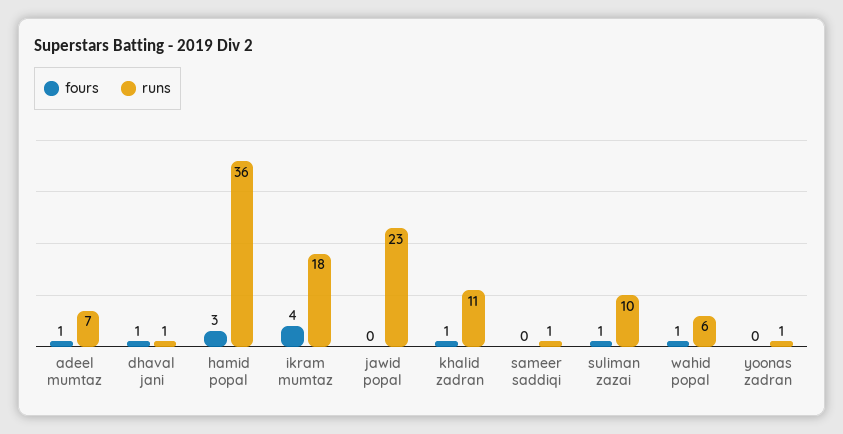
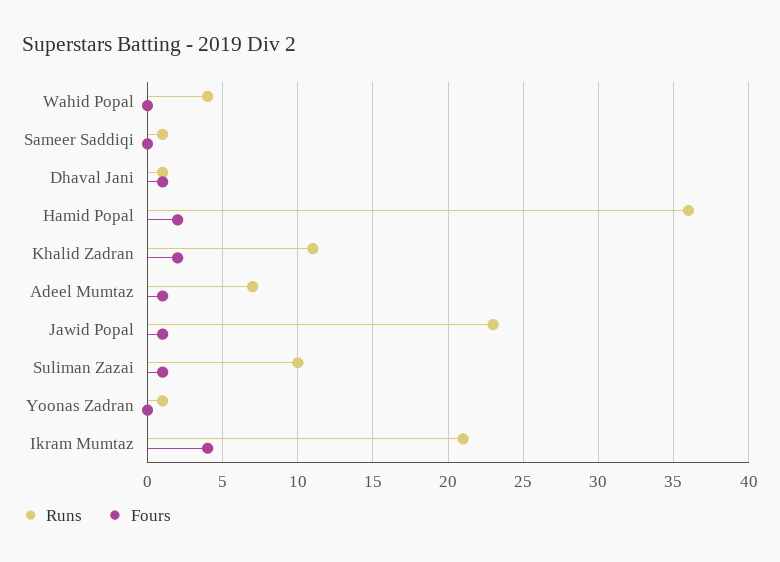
fours, hamid popal: 3 -> 2
runs, ikram mumtaz: 18 -> 21
fours, jawid popal: 0 -> 1
fours, khalid zadran: 1 -> 2
fours, wahid popal: 1 -> 0
runs, wahid popal: 6 -> 4

